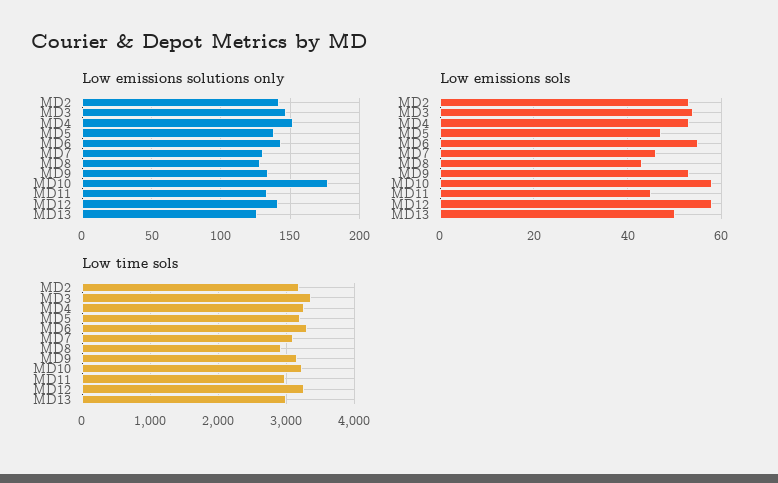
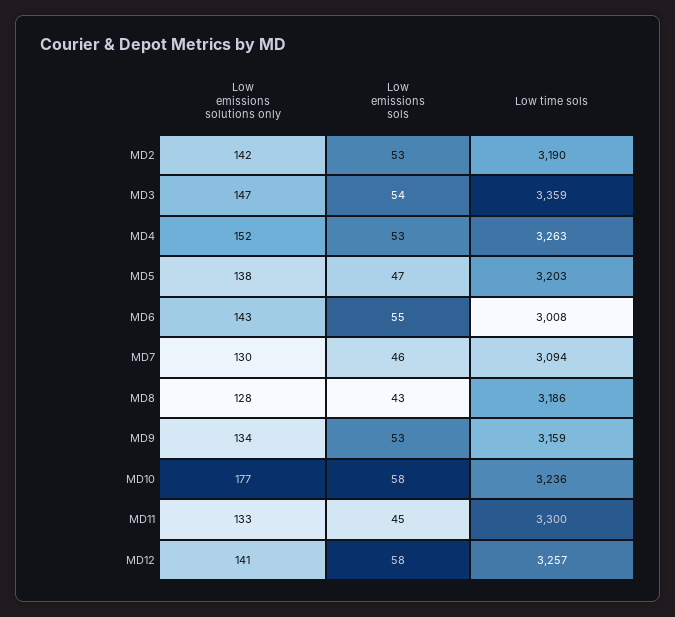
Low emissions solutions only, MD13: 125 -> none
Low emissions sols, MD13: 50 -> none
Low time sols, MD6: 3300 -> 3008
Low time sols, MD8: 2900 -> 3186
Low time sols, MD11: 3000 -> 3300
Low time sols, MD13: 3000 -> none

